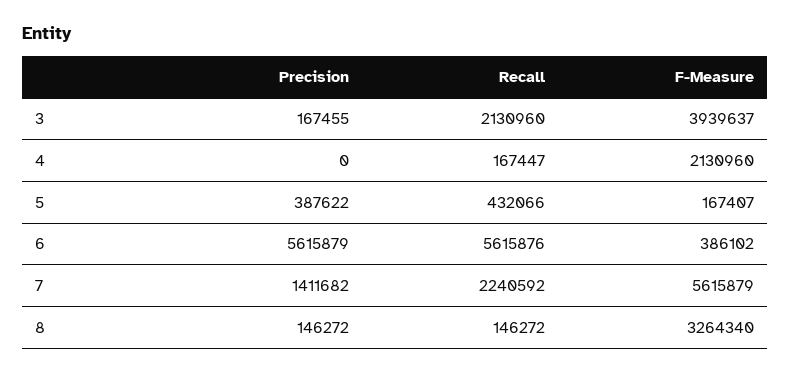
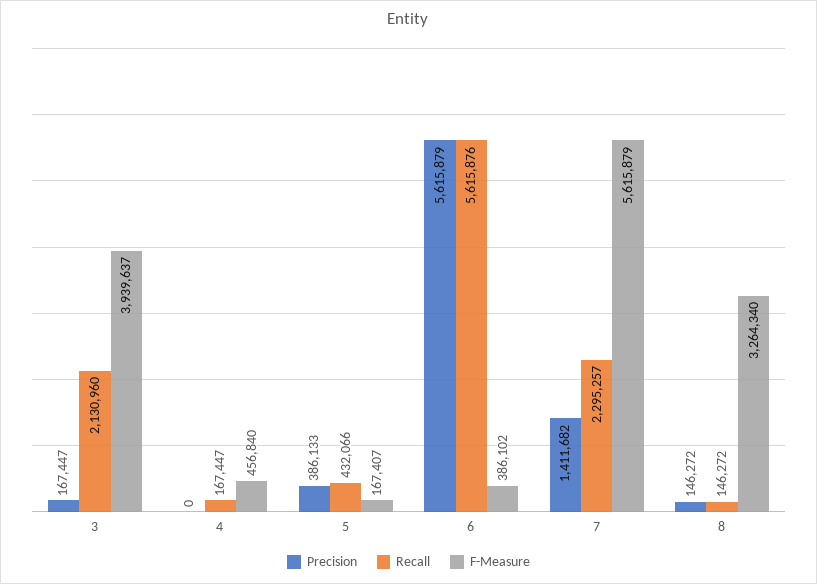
Precision, 3: 167455 -> 167447
F-Measure, 4: 2130960 -> 456840
Precision, 5: 387622 -> 386133
Recall, 7: 2240592 -> 2295257

